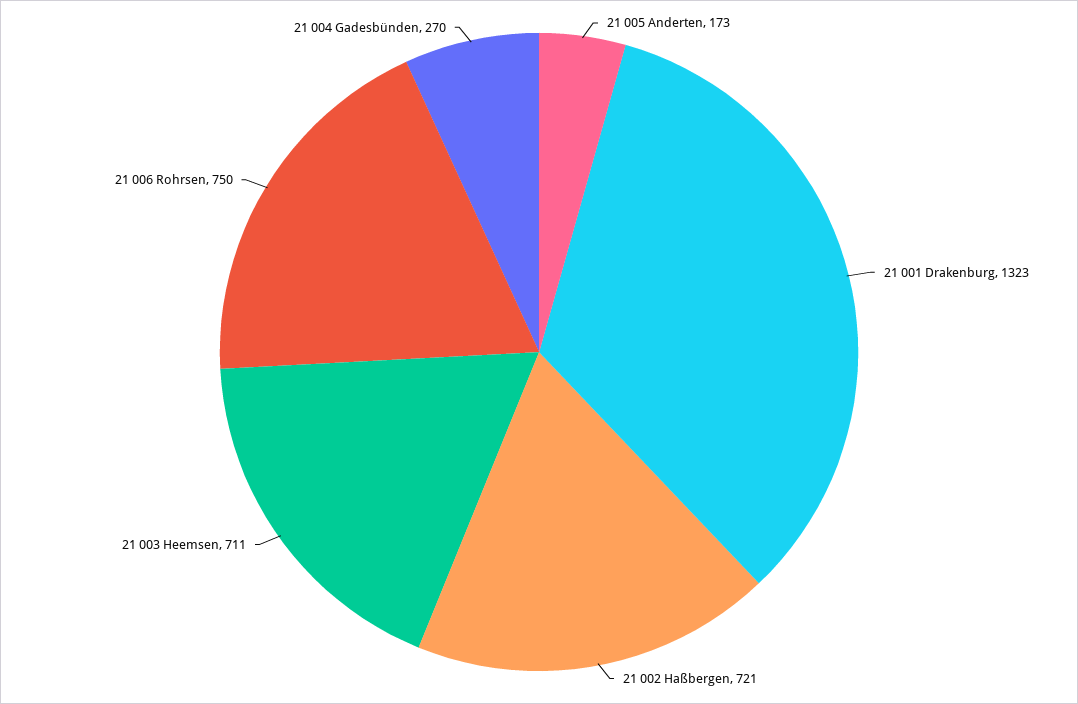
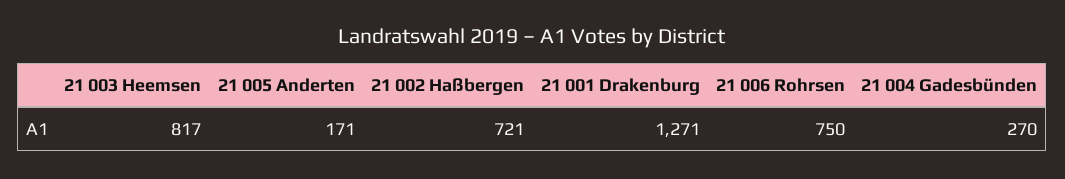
21 005 Anderten: 173 -> 171
21 001 Drakenburg: 1323 -> 1271
21 003 Heemsen: 711 -> 817

